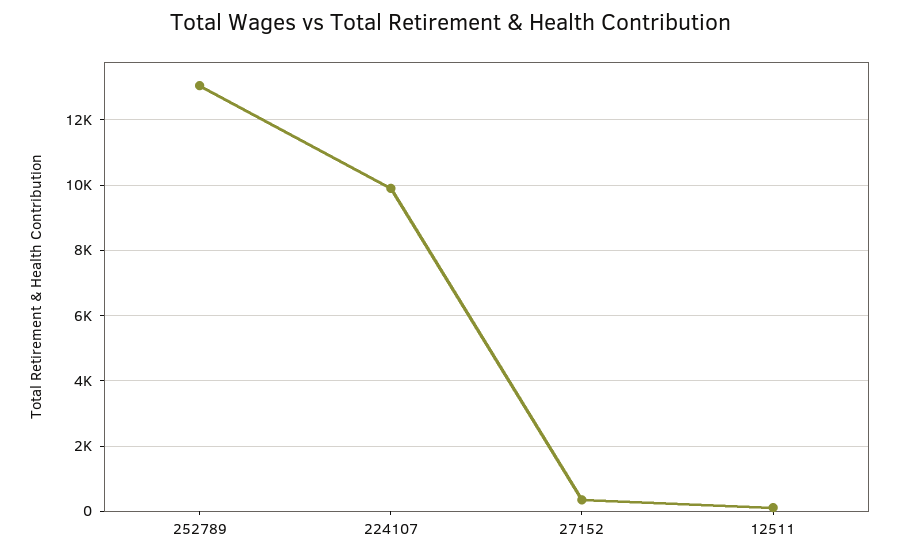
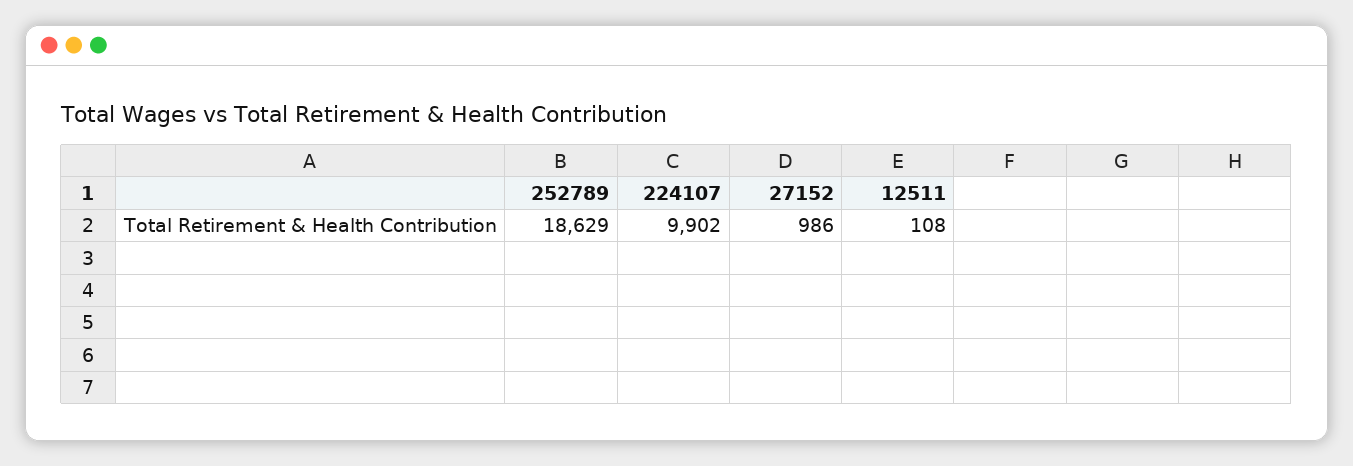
252789: 13000 -> 18629
27152: 400 -> 986

